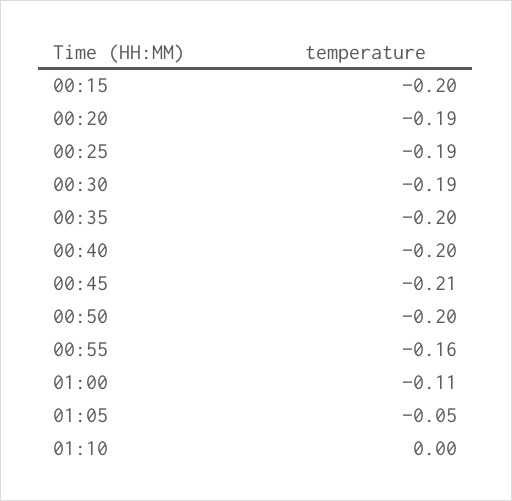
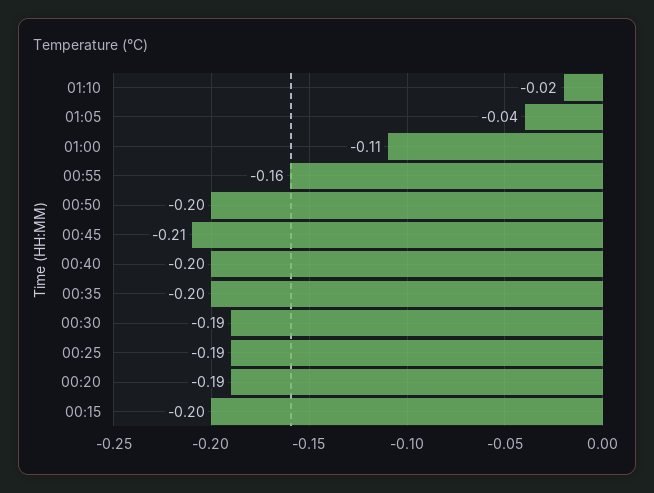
01:05: -0.05 -> -0.04
01:10: 0 -> -0.02

